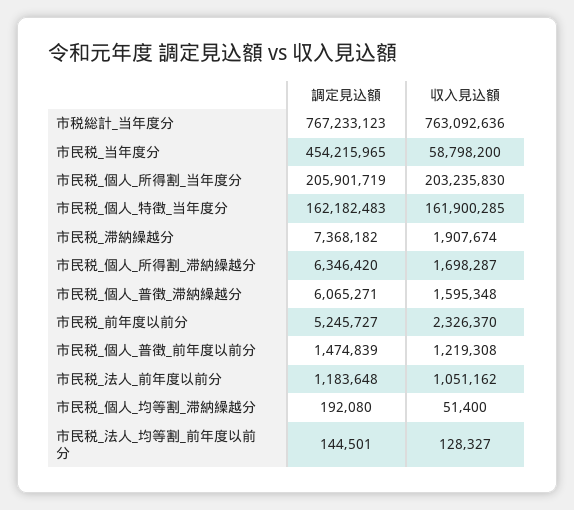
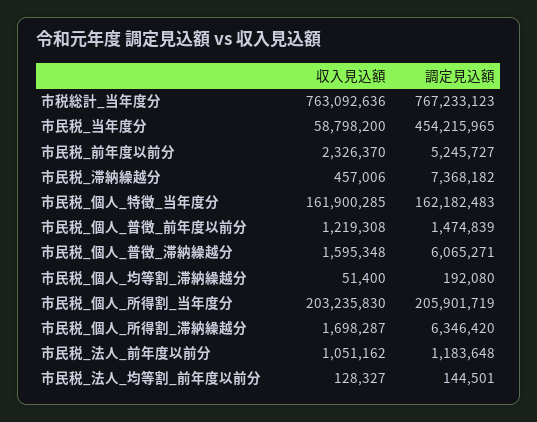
収入見込額, 市民税_滞納繰越分: 1907674 -> 457006

